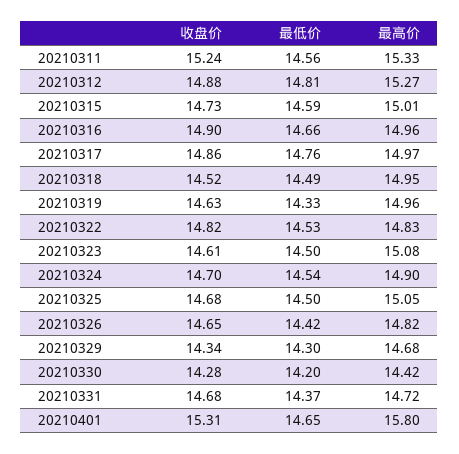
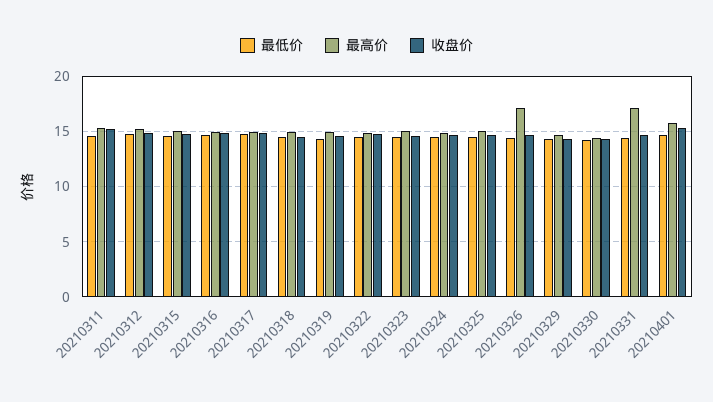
最高价, 20210326: 14.82 -> 17
最高价, 20210331: 14.72 -> 17

